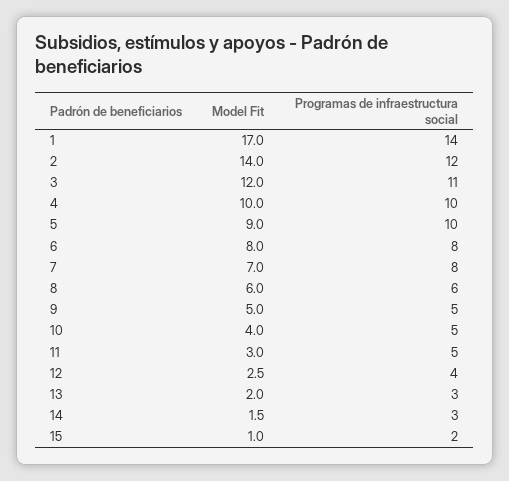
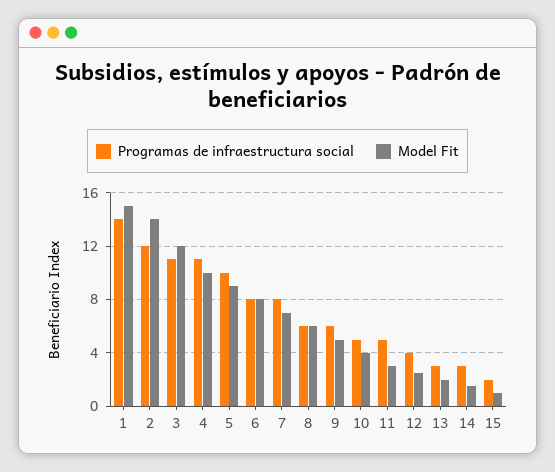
Model Fit, 1: 17 -> 15
Programas de infraestructura social, 4: 10 -> 11
Programas de infraestructura social, 9: 5 -> 6

